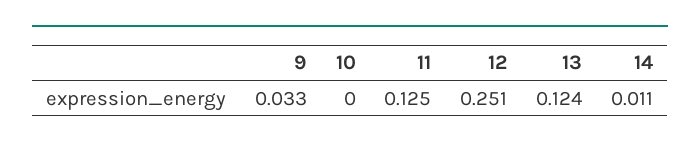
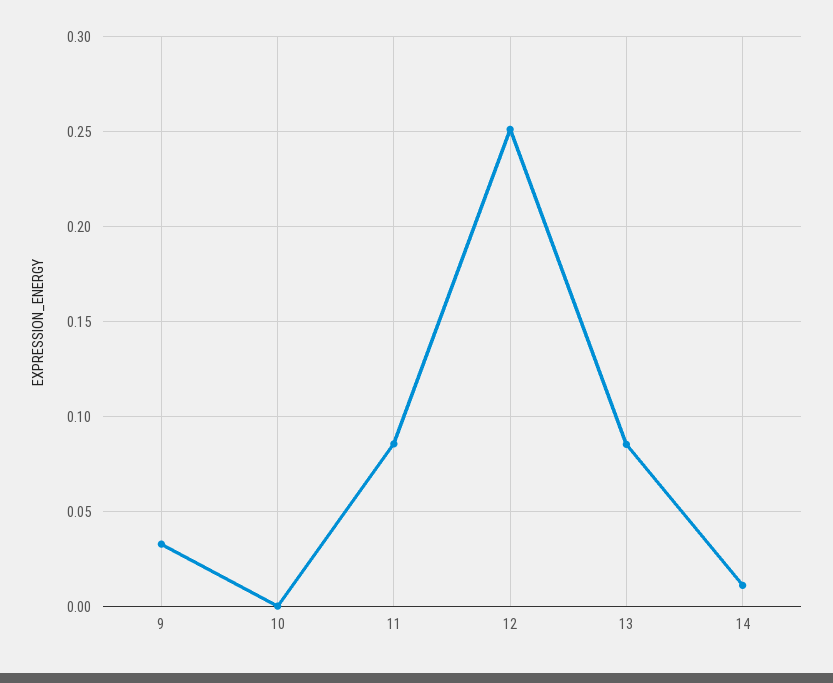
11: 0.125 -> 0.085
13: 0.124 -> 0.085

